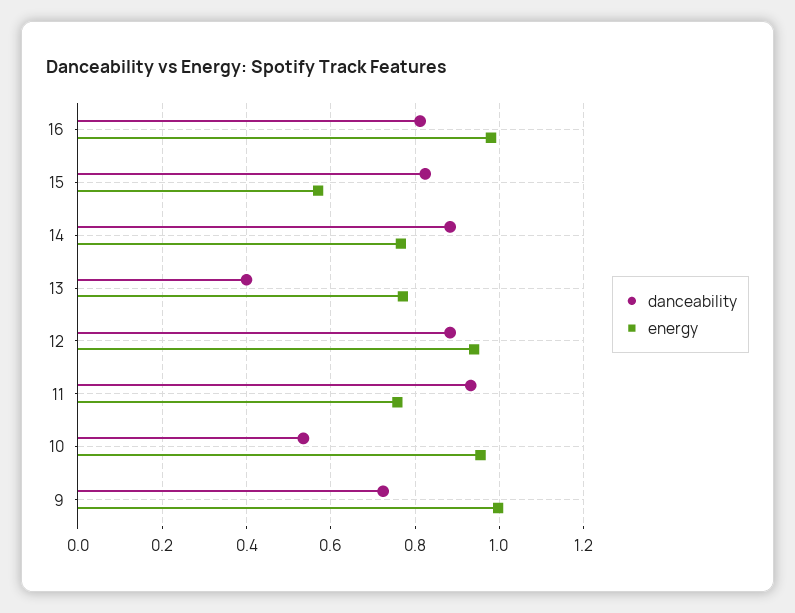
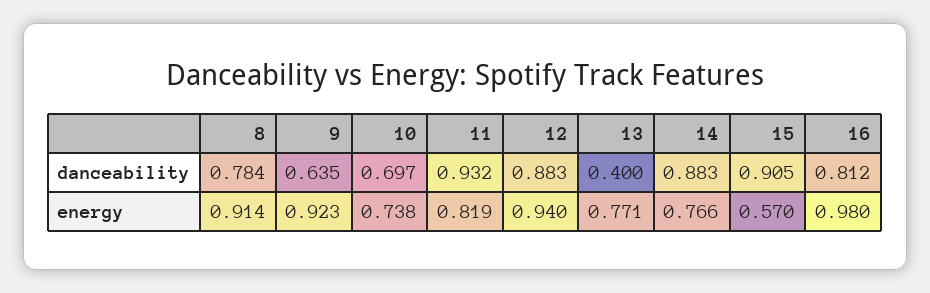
danceability, 15: 0.82 -> 0.905
energy, 11: 0.76 -> 0.819
danceability, 10: 0.54 -> 0.697
energy, 10: 0.96 -> 0.738
danceability, 9: 0.72 -> 0.635
energy, 9: 1 -> 0.923
danceability, 8: none -> 0.784
energy, 8: none -> 0.914

